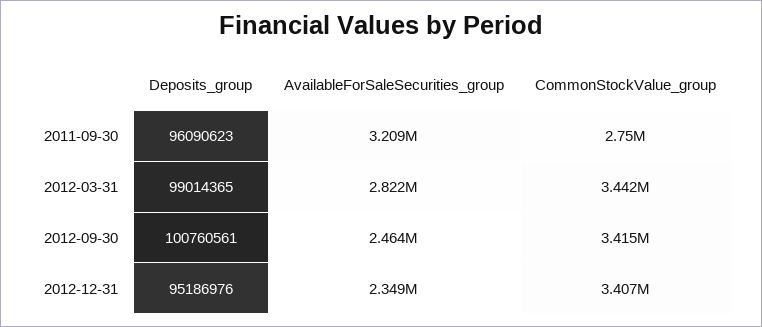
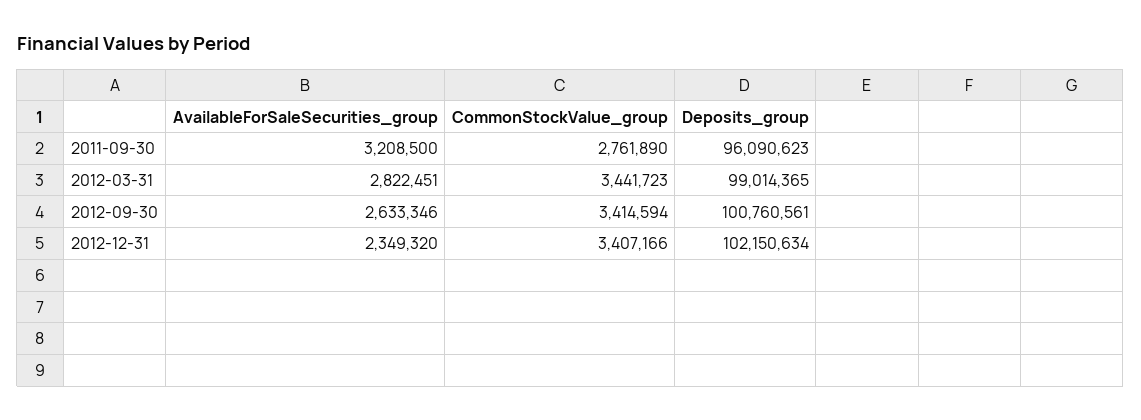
CommonStockValue_group, 2011-09-30: 2750000 -> 2761890
AvailableForSaleSecurities_group, 2012-09-30: 2464000 -> 2633346
Deposits_group, 2012-12-31: 95186976 -> 102150634

